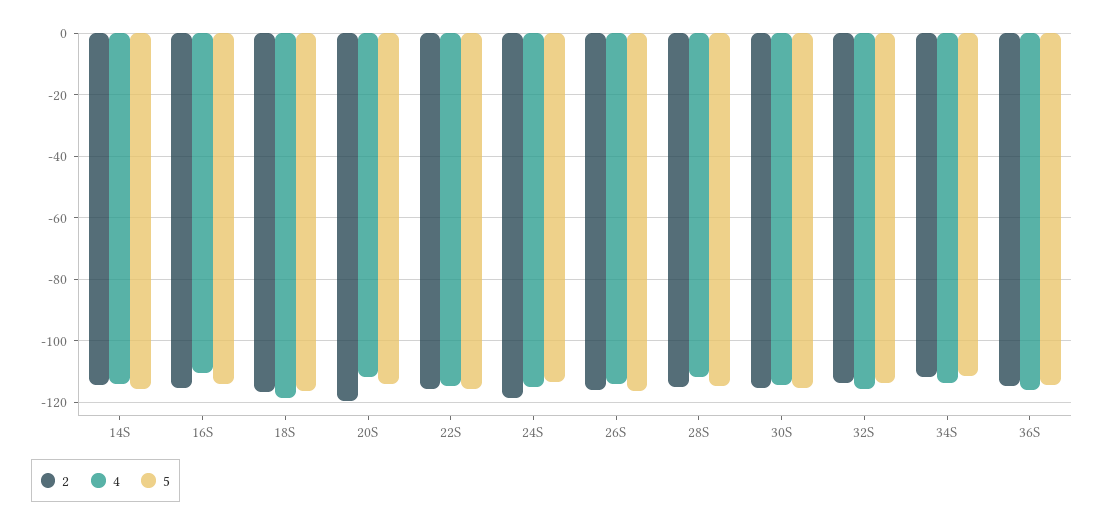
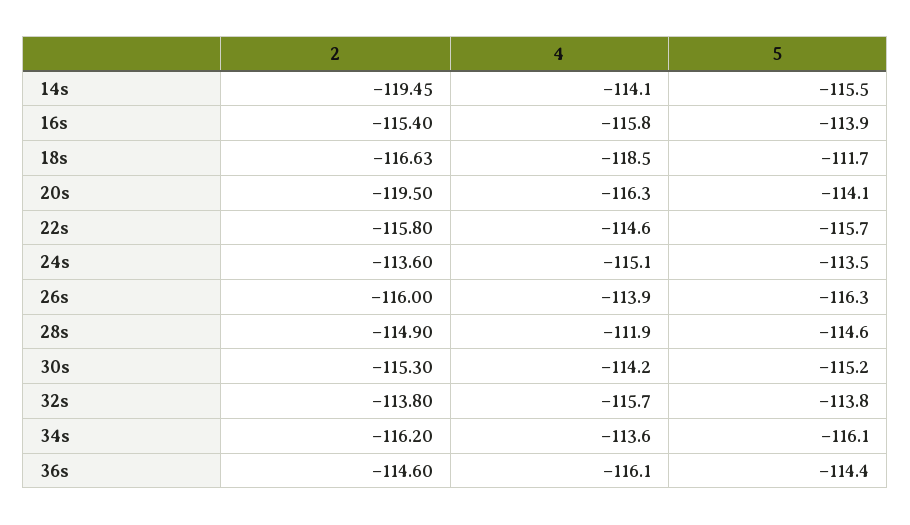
2, 14S: -114 -> -119.45
4, 16S: -110 -> -115.8
5, 18S: -116 -> -111.7
4, 20S: -112 -> -116.3
2, 24S: -118 -> -113.6
2, 34S: -112 -> -116.2
5, 34S: -112 -> -116.1

